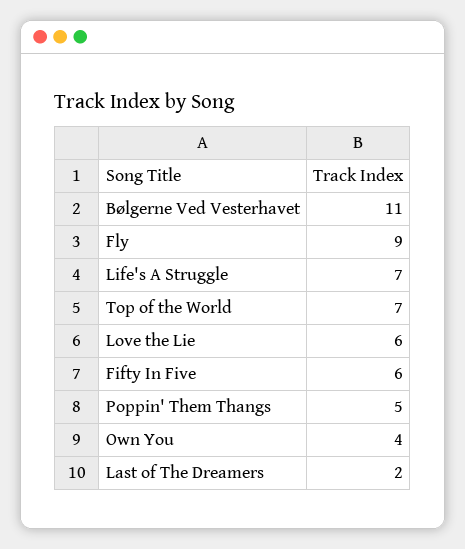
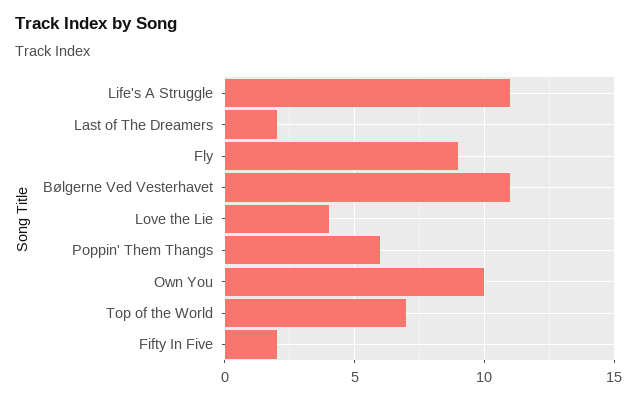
Life's A Struggle: 7 -> 11
Love the Lie: 6 -> 4
Fifty In Five: 6 -> 2
Poppin' Them Thangs: 5 -> 6
Own You: 4 -> 10

